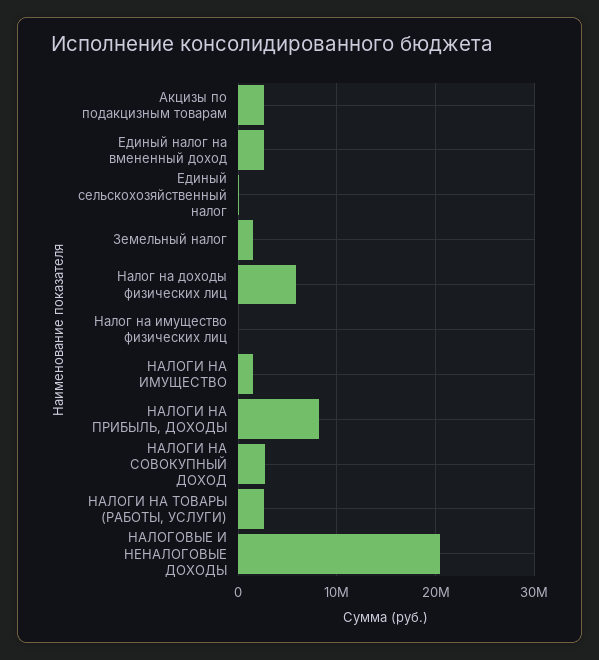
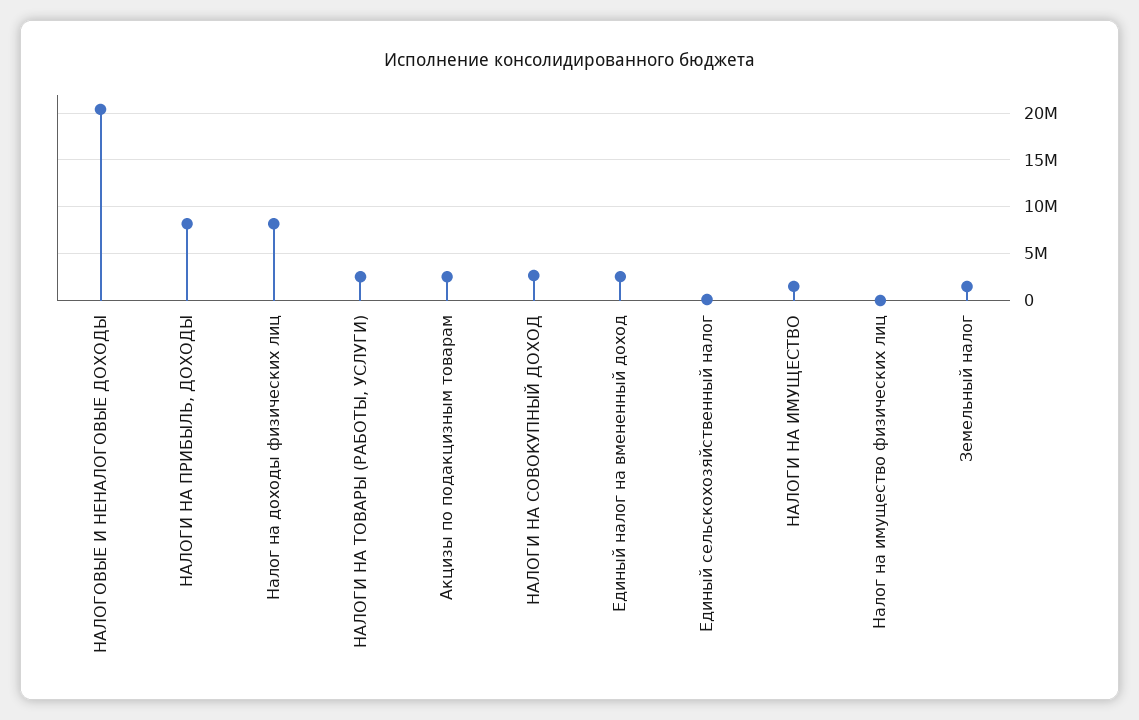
Налог на доходы физических лиц: 6000000 -> 8000000

